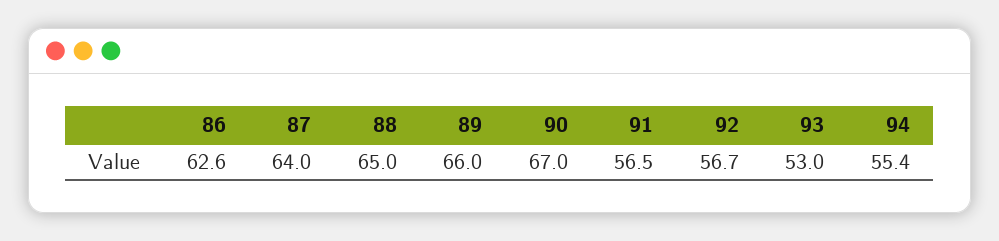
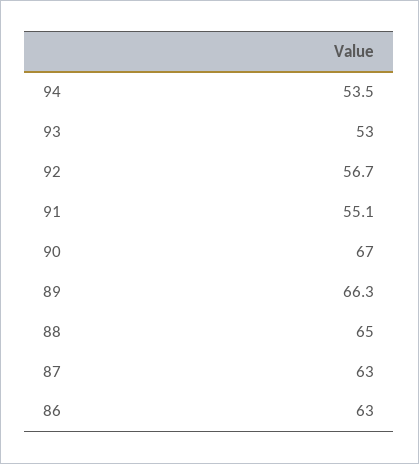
86: 62.6 -> 63
87: 64 -> 63
89: 66 -> 66.3
91: 56.5 -> 55.1
94: 55.4 -> 53.5

